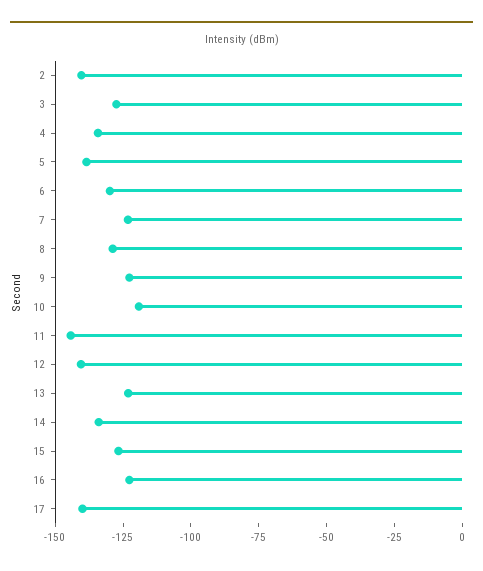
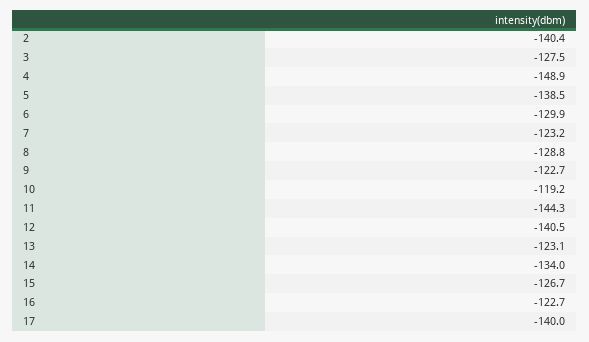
4: -135 -> -148.9

